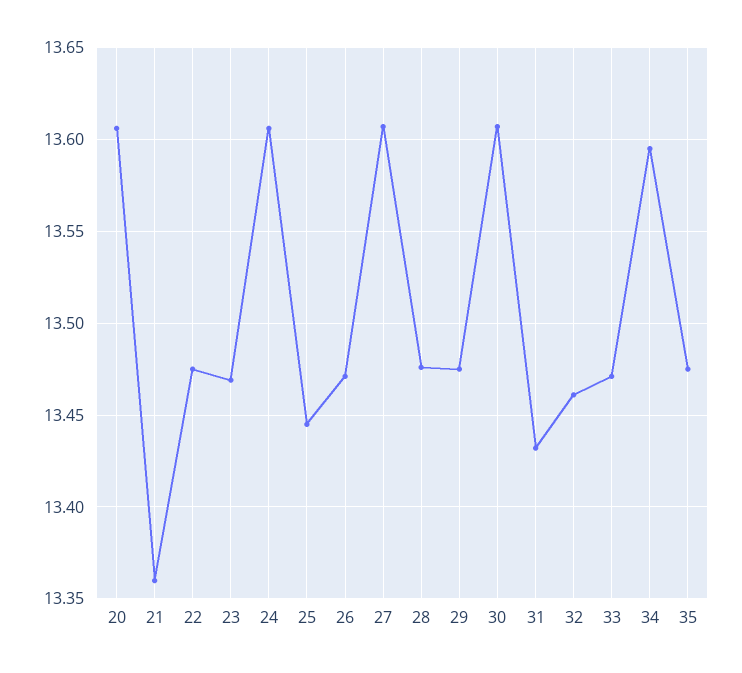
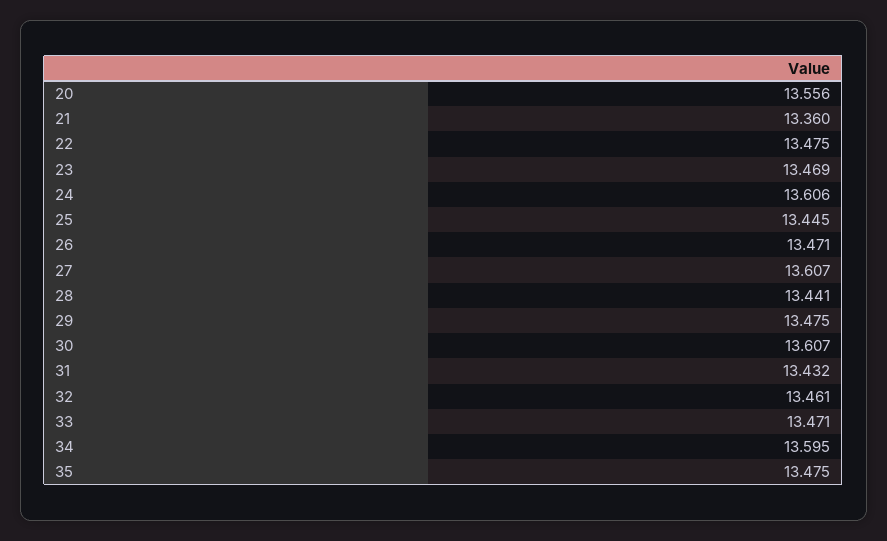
20: 13.605 -> 13.556
28: 13.475 -> 13.441

